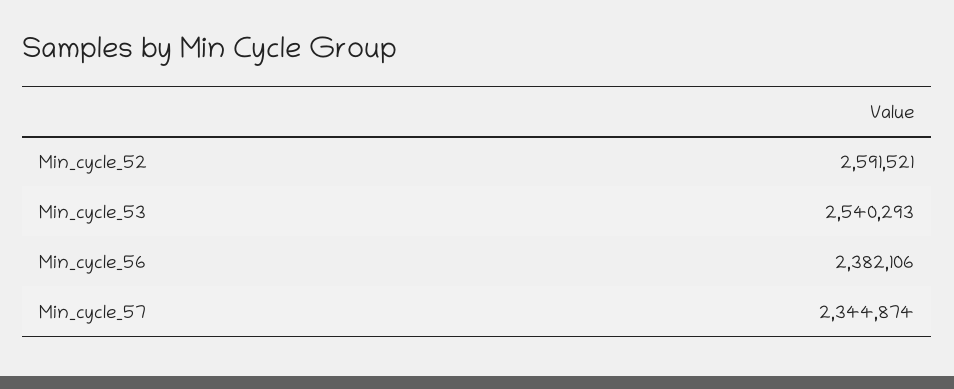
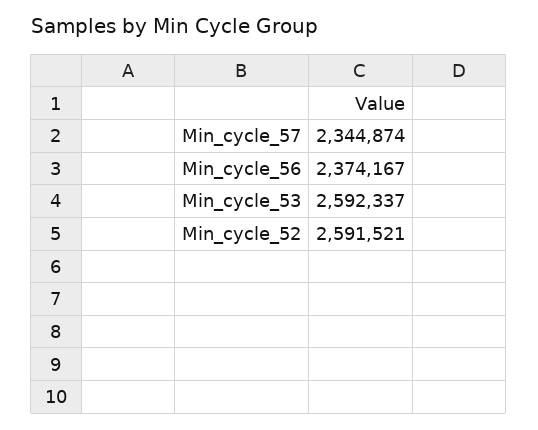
Min_cycle_53: 2540293 -> 2592337
Min_cycle_56: 2382106 -> 2374167

